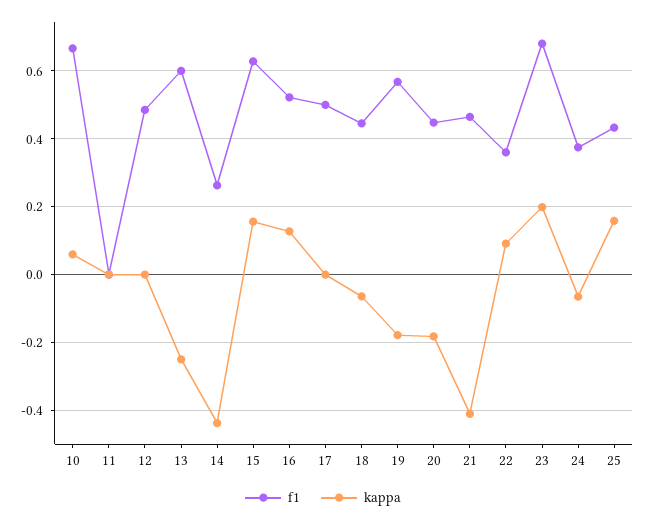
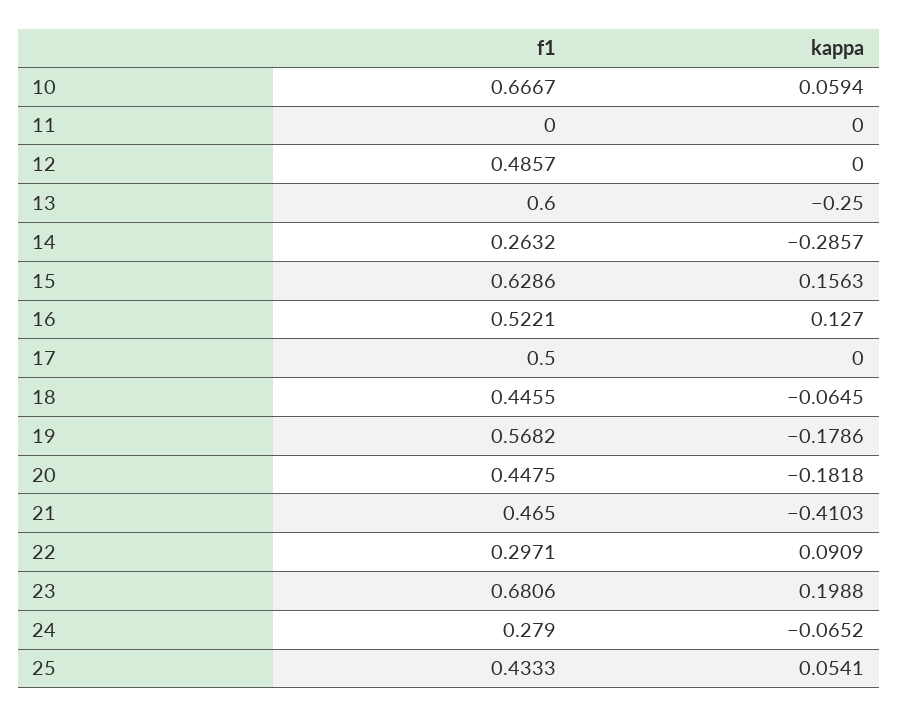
kappa, 14: -0.44 -> -0.2857
f1, 22: 0.36 -> 0.2971
f1, 24: 0.38 -> 0.279
kappa, 25: 0.16 -> 0.0541

